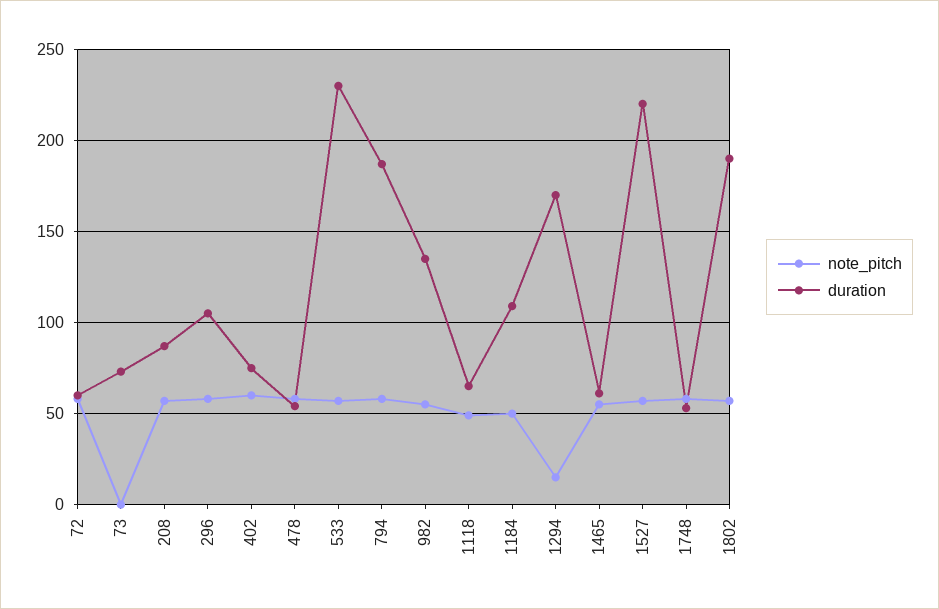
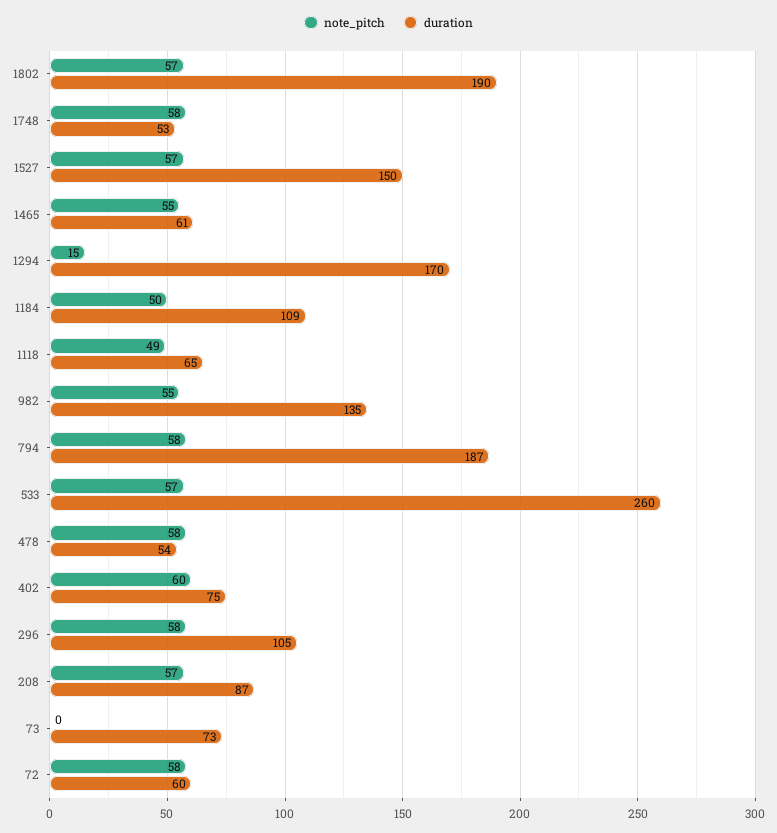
duration, 533: 230 -> 260
duration, 1527: 220 -> 150

